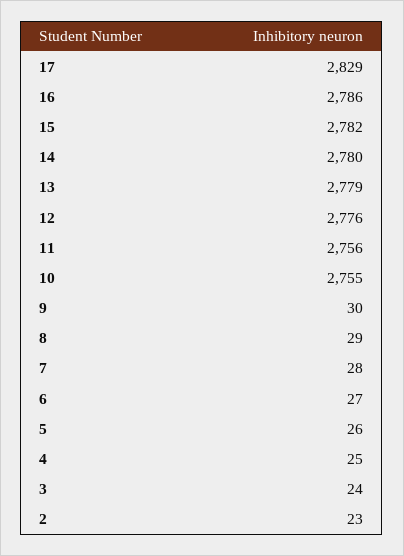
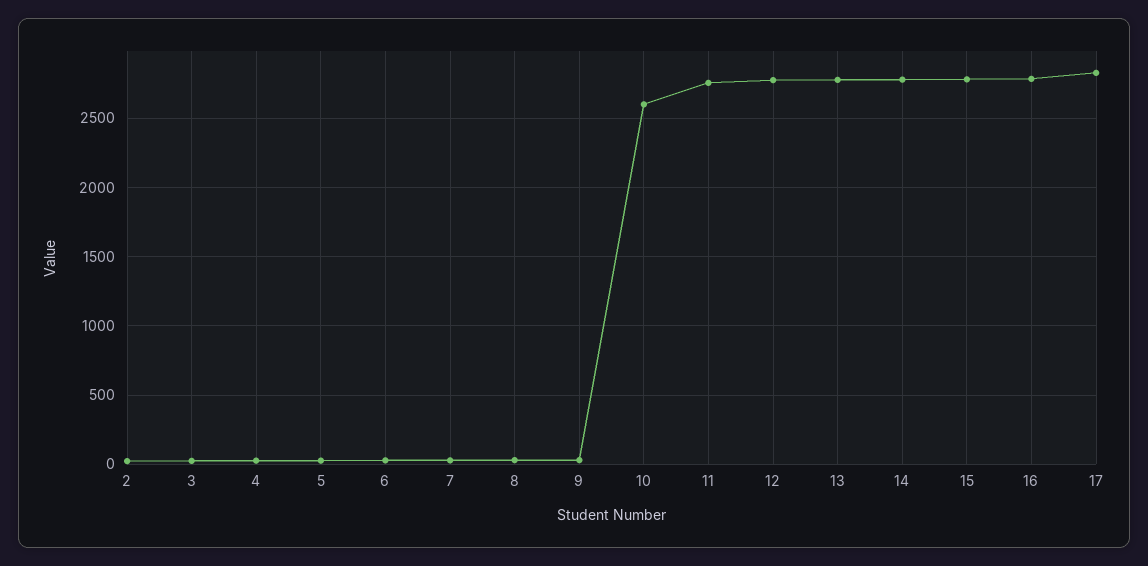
10: 2755 -> 2600

